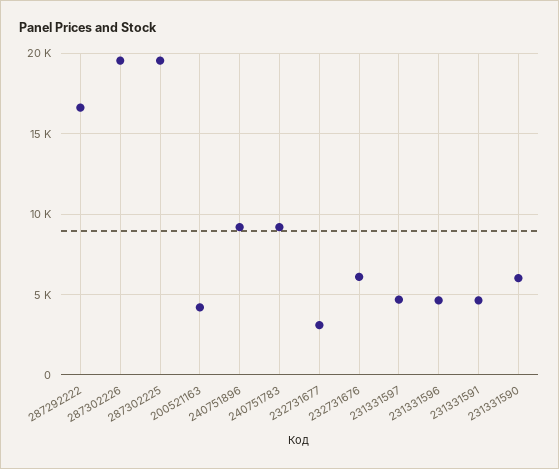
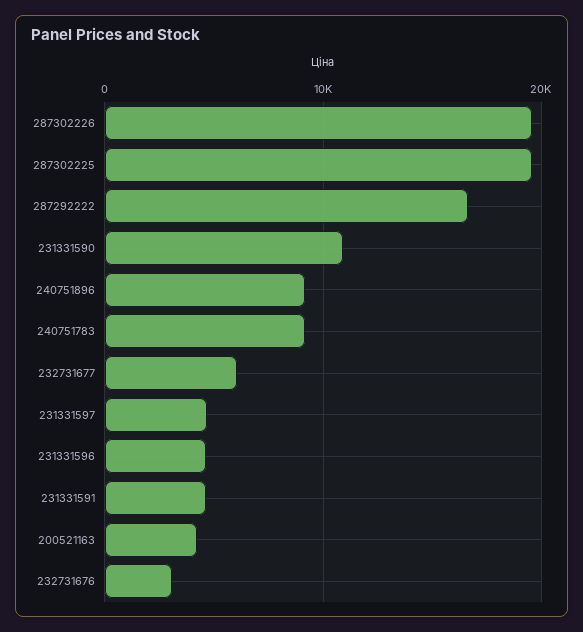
232731677: 3000 -> 6000
232731676: 6000 -> 3000
231331590: 6000 -> 11000

